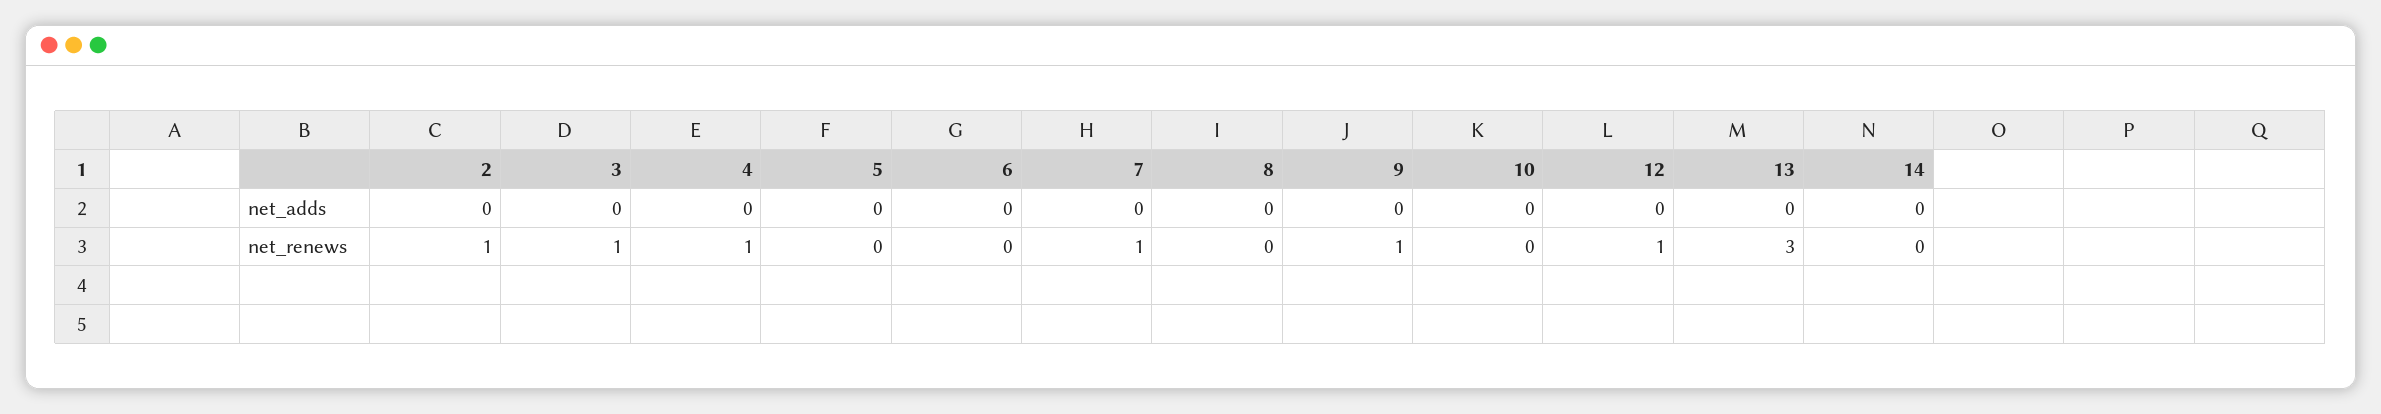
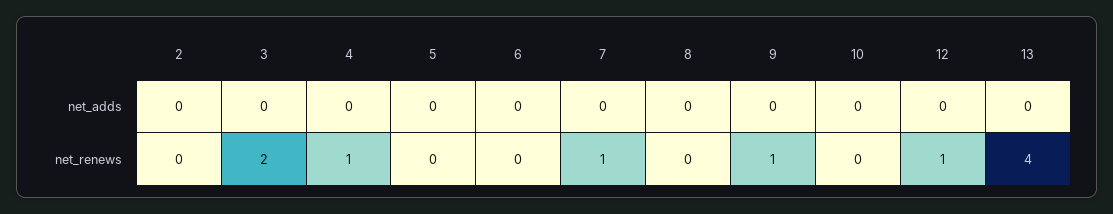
14, net_adds: 0 -> none
2, net_renews: 1 -> 0
3, net_renews: 1 -> 2
13, net_renews: 3 -> 4
14, net_renews: 0 -> none

